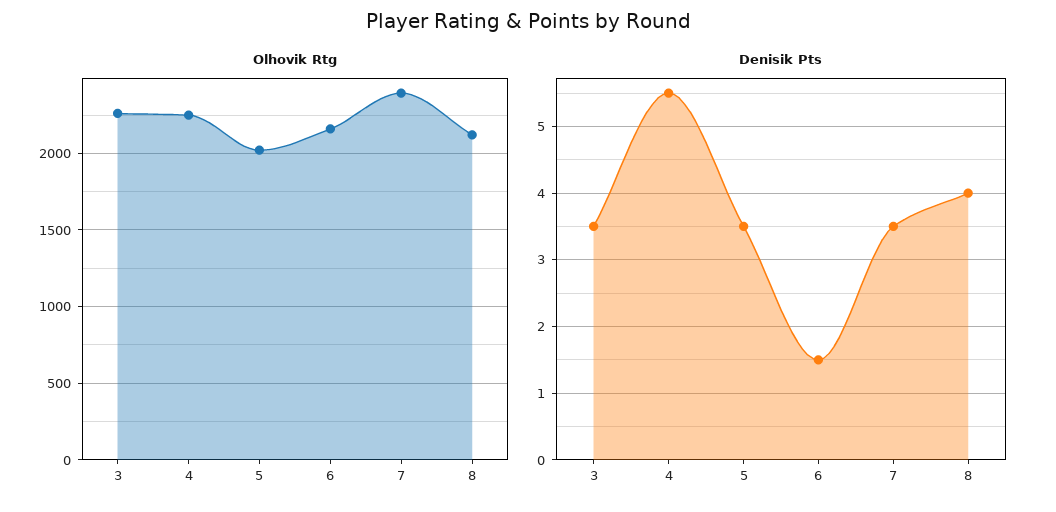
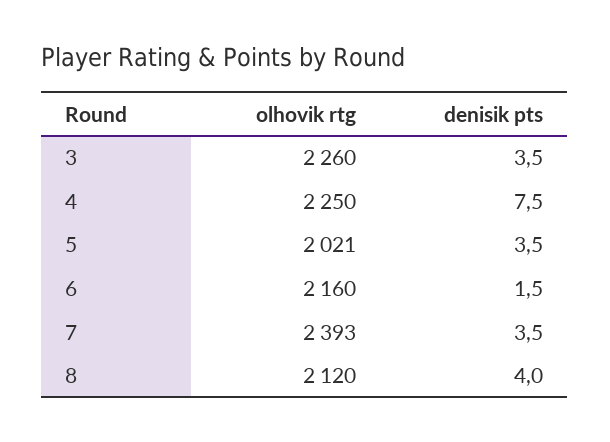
Denisik Pts, 4: 5.5 -> 7.5

